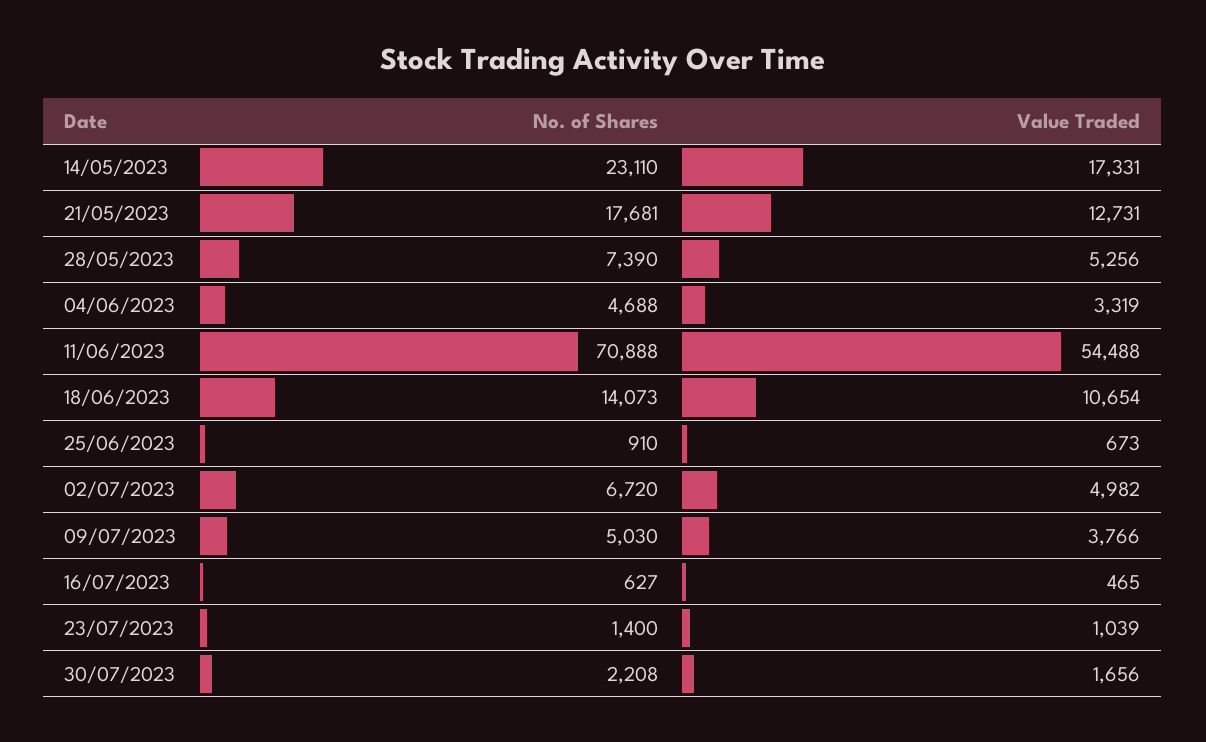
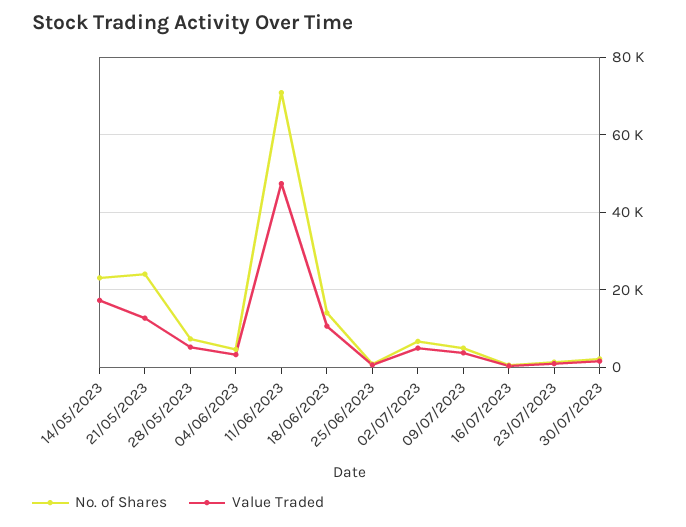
No. of Shares, 21/05/2023: 17681 -> 24000
Value Traded, 11/06/2023: 54488 -> 48000

